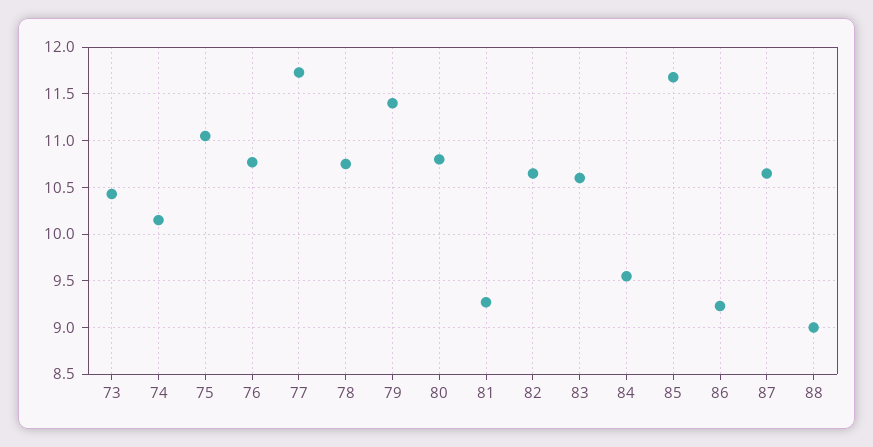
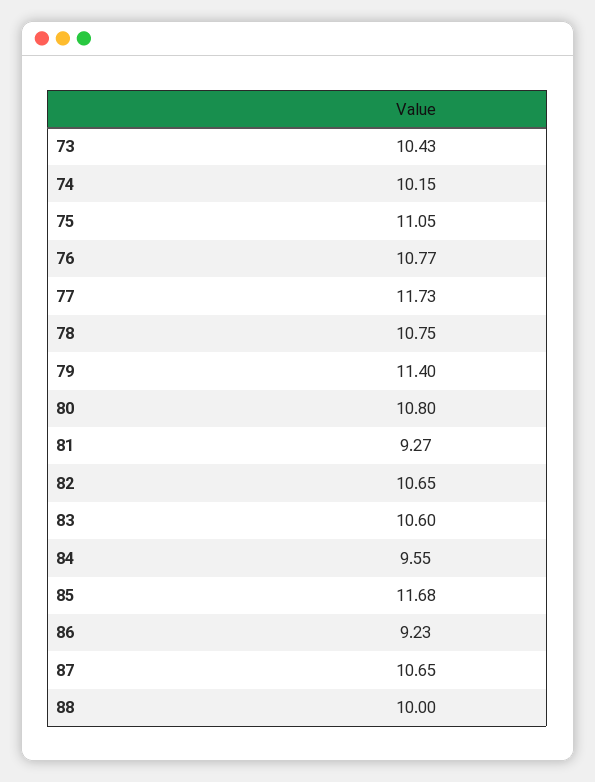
88: 9 -> 10

